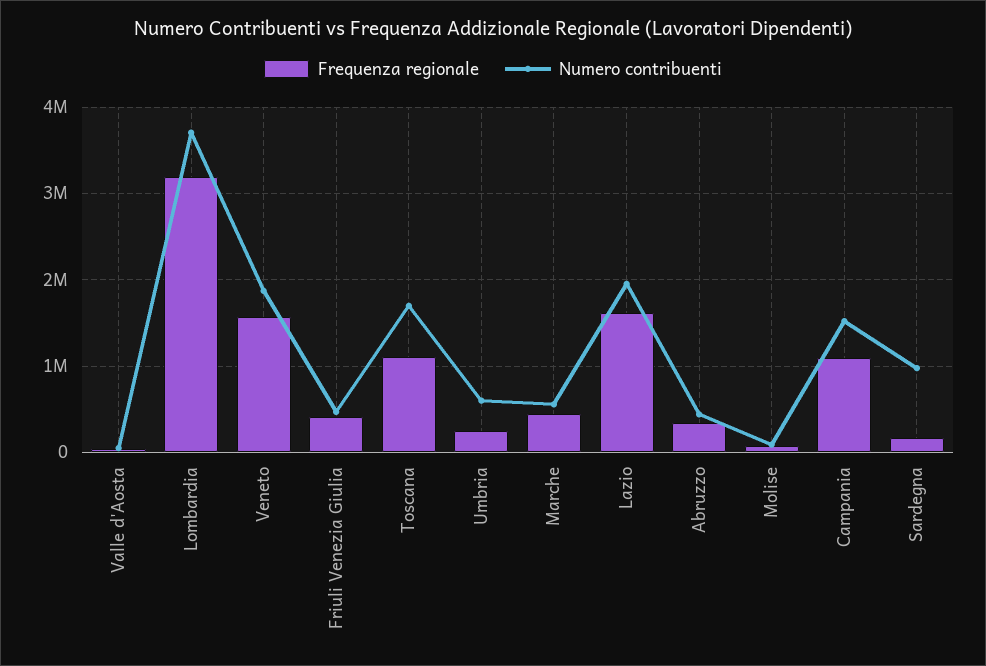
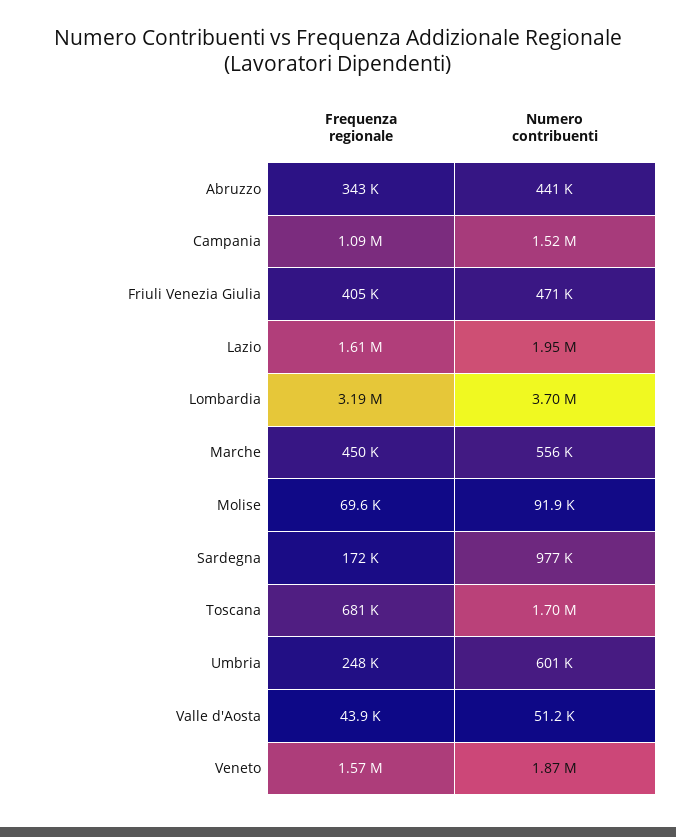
Frequenza regionale, Toscana: 1100000 -> 681000

